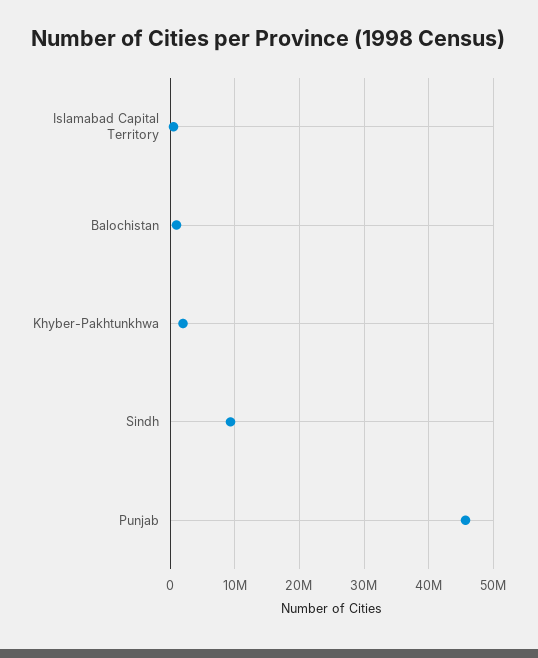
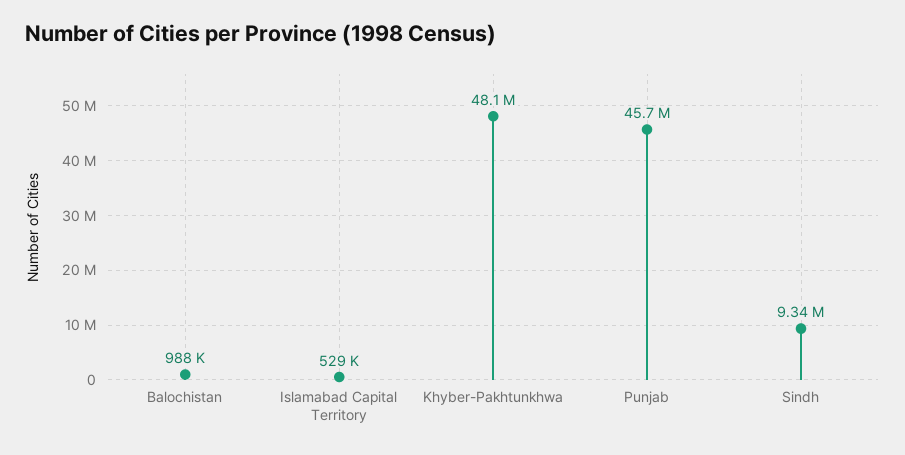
Khyber-Pakhtunkhwa: 2000000 -> 48100000

